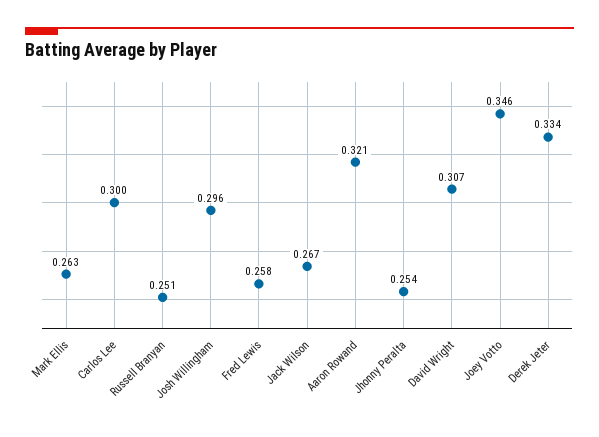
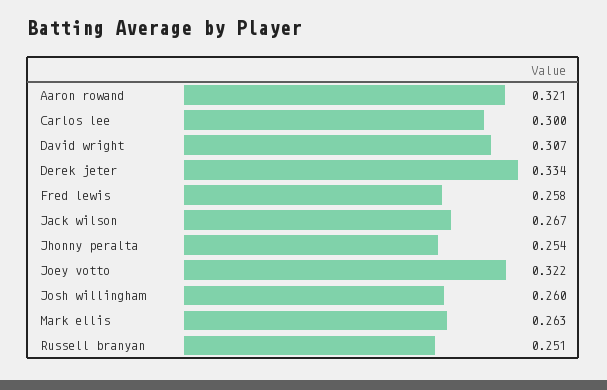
Josh Willingham: 0.296 -> 0.26
Joey Votto: 0.346 -> 0.322

